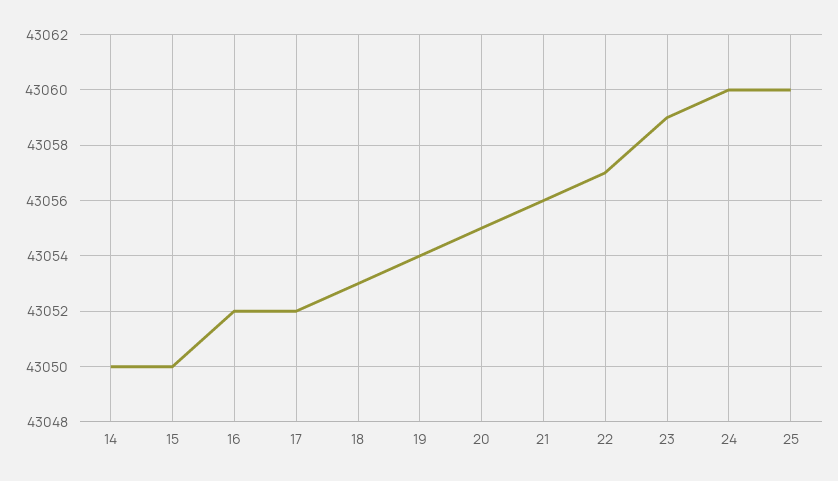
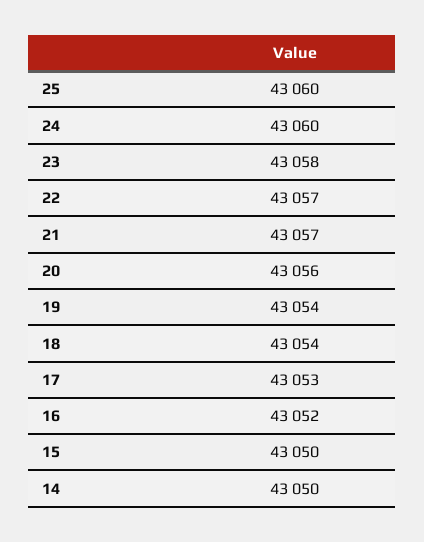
17: 43052 -> 43053
18: 43053 -> 43054
20: 43055 -> 43056
21: 43056 -> 43057
23: 43059 -> 43058

